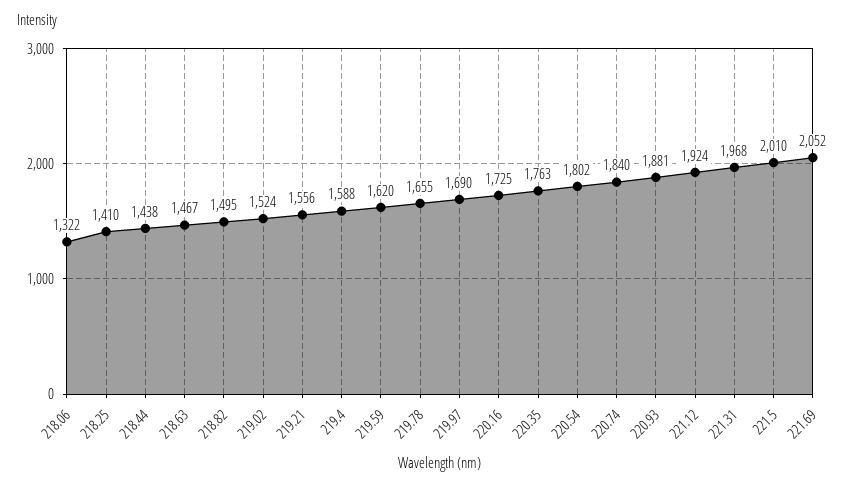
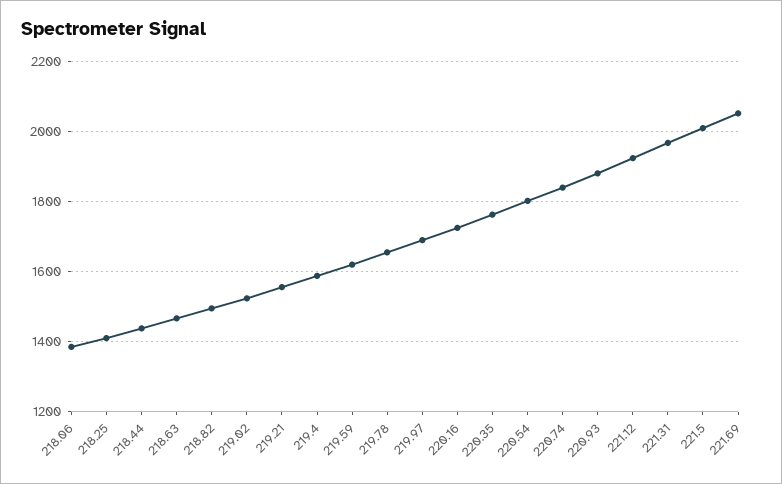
218.06: 1322 -> 1380

